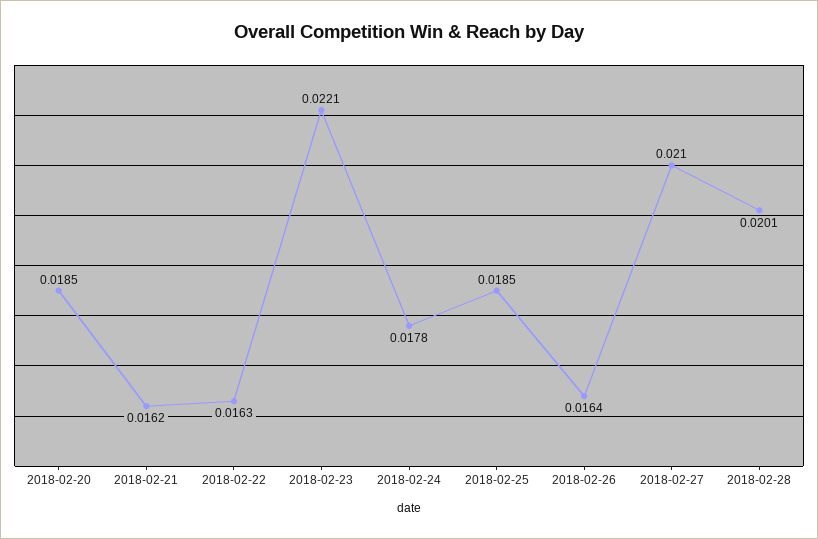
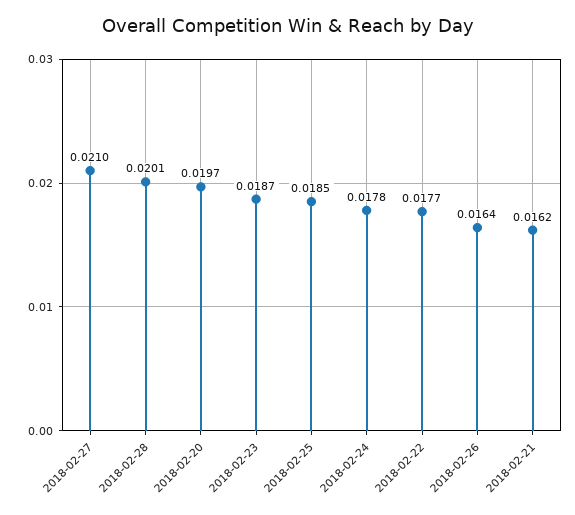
2018-02-20: 0.0185 -> 0.0197
2018-02-22: 0.0163 -> 0.0177
2018-02-23: 0.0221 -> 0.0187

